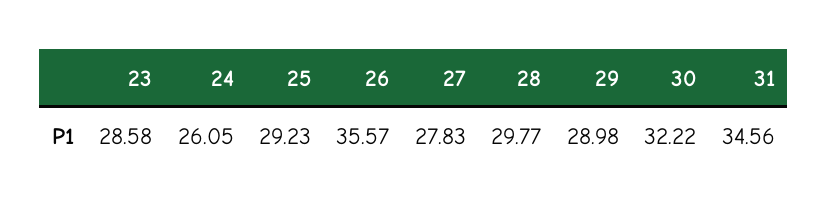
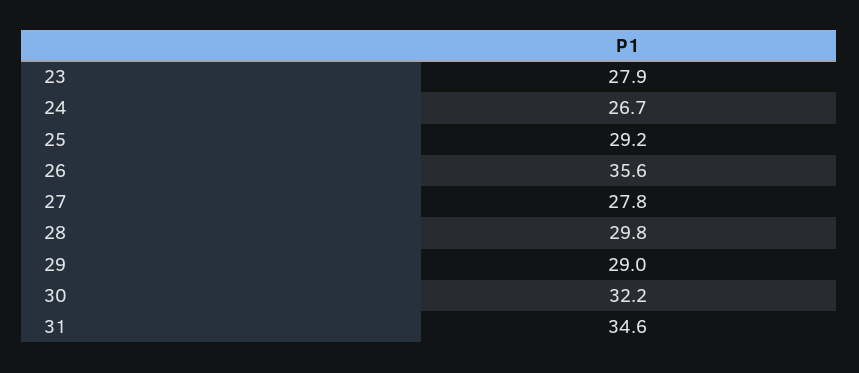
23: 28.58 -> 27.9
24: 26.05 -> 26.7

